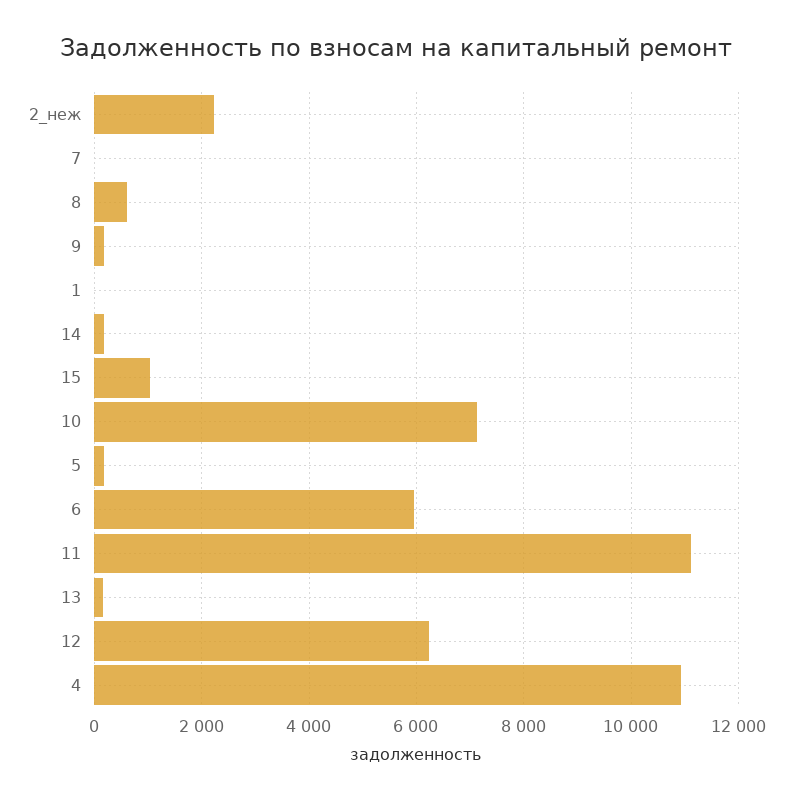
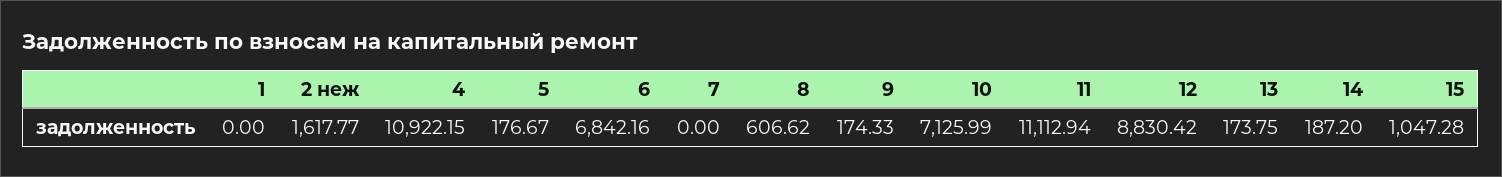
2_неж: 2200 -> 1617.77
6: 6000 -> 6842.16
12: 6200 -> 8830.42

